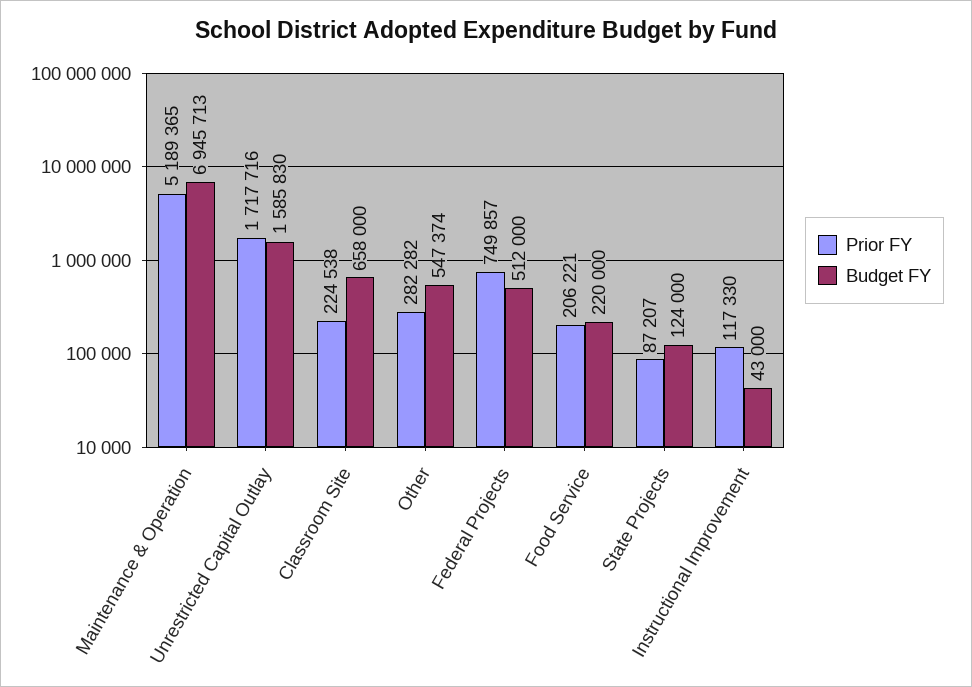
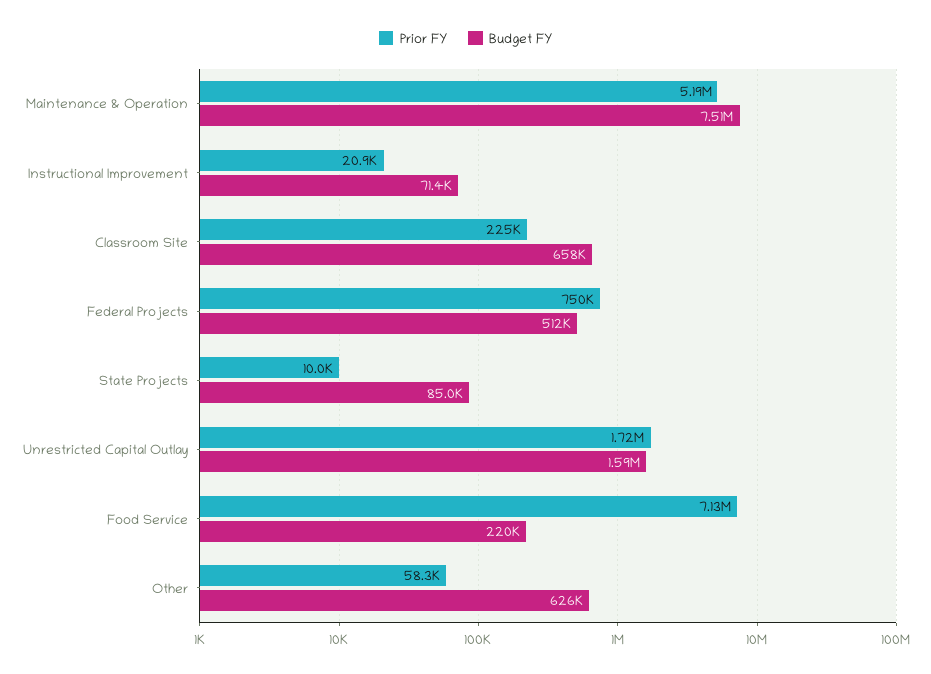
Budget FY, Maintenance & Operation: 6945713 -> 7510000
Prior FY, Other: 282282 -> 58300
Budget FY, Other: 547374 -> 626000
Prior FY, Food Service: 206221 -> 7130000
Prior FY, State Projects: 87207 -> 10000
Budget FY, State Projects: 124000 -> 85000
Prior FY, Instructional Improvement: 117330 -> 20900
Budget FY, Instructional Improvement: 43000 -> 71400

